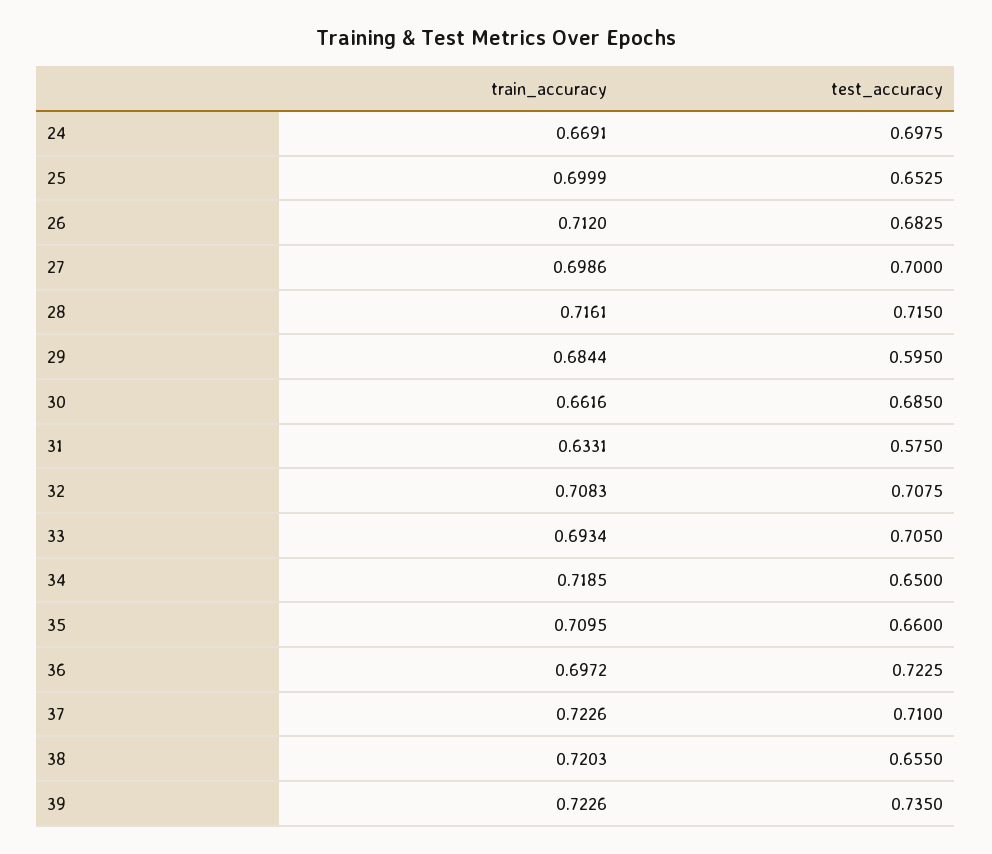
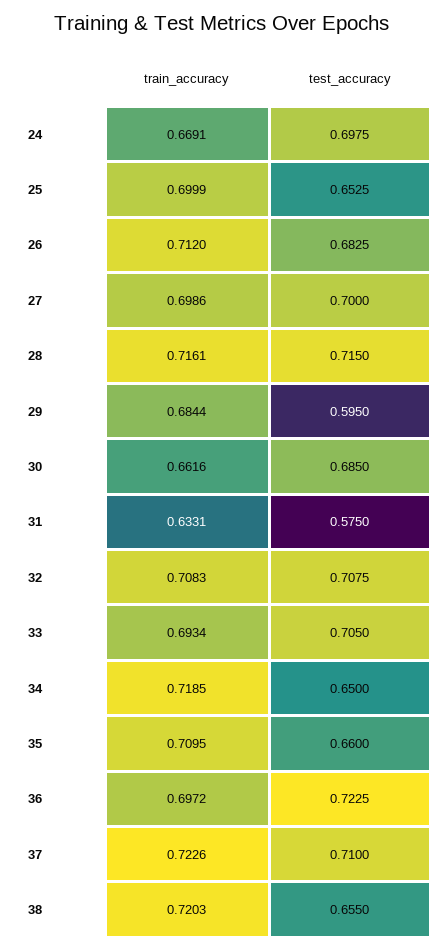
train_accuracy, 39: 0.7226 -> none
test_accuracy, 39: 0.735 -> none

